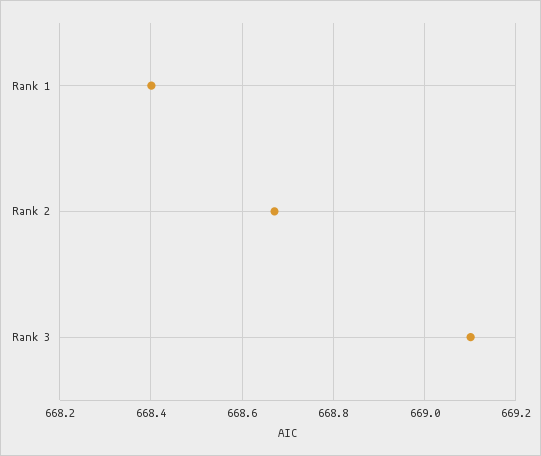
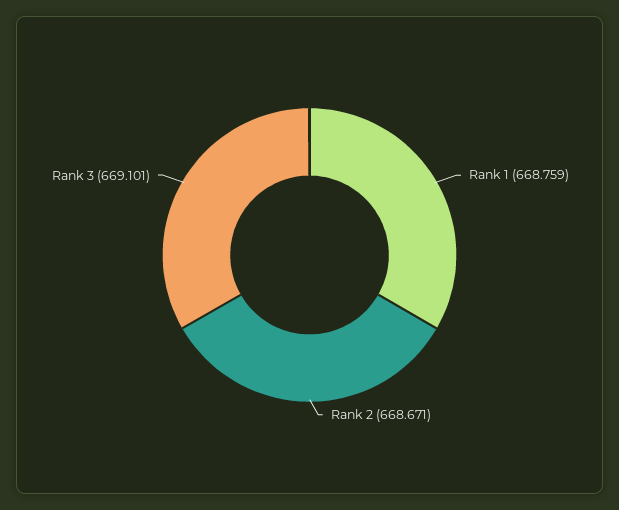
Rank 1: 668.4 -> 668.759

